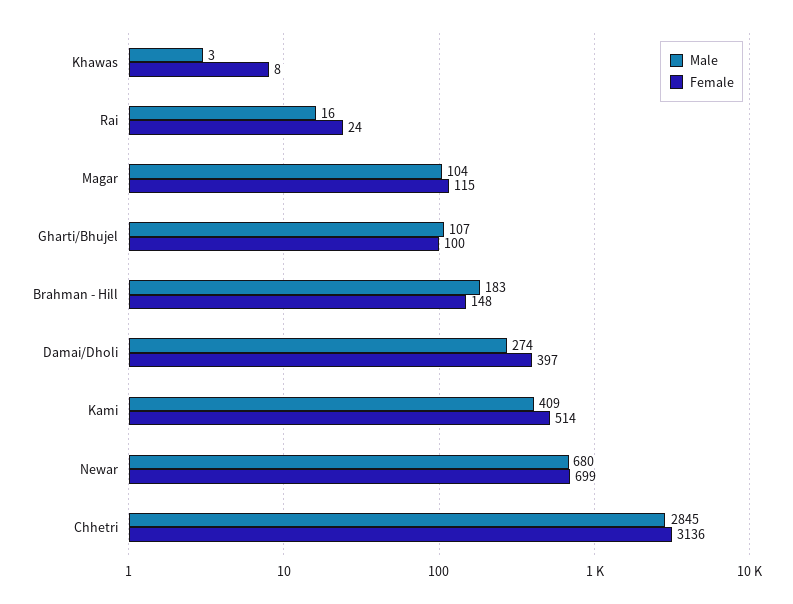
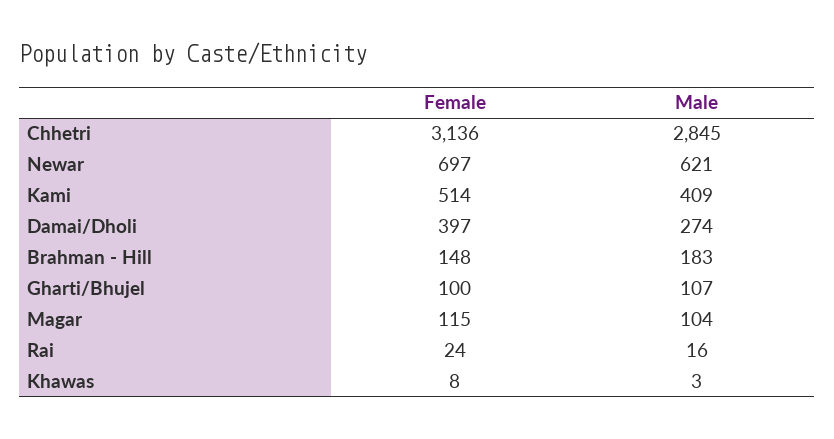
Male, Newar: 680 -> 621
Female, Newar: 699 -> 697

